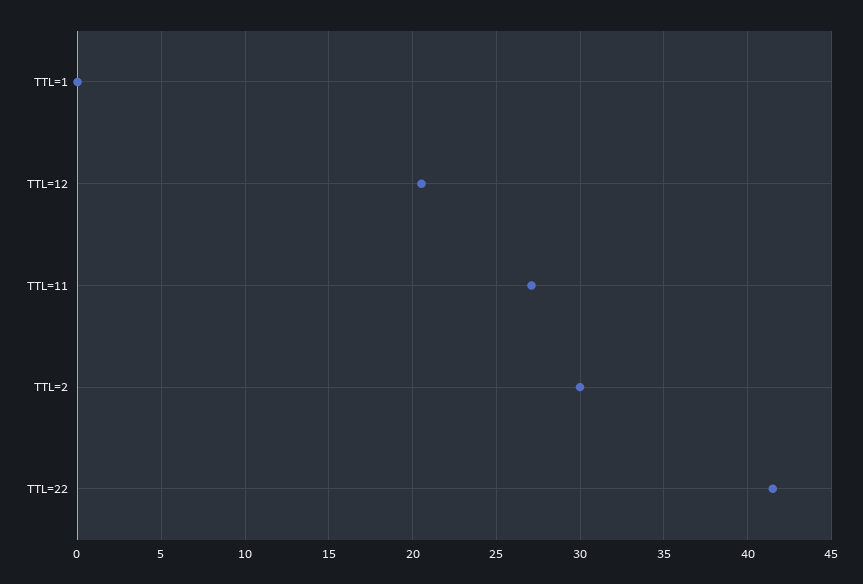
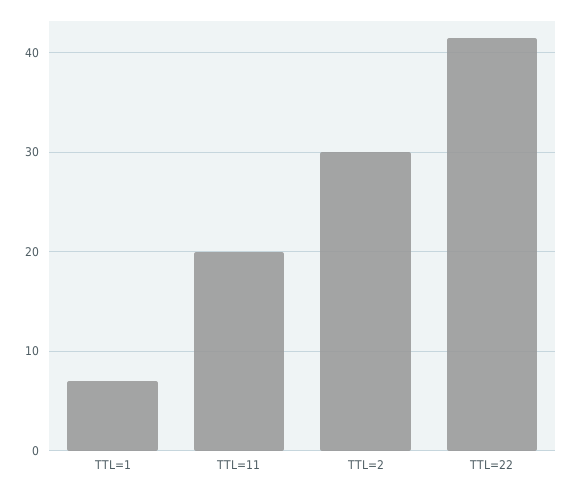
TTL=1: 0 -> 7
TTL=12: 20.5 -> none
TTL=11: 27 -> 20

